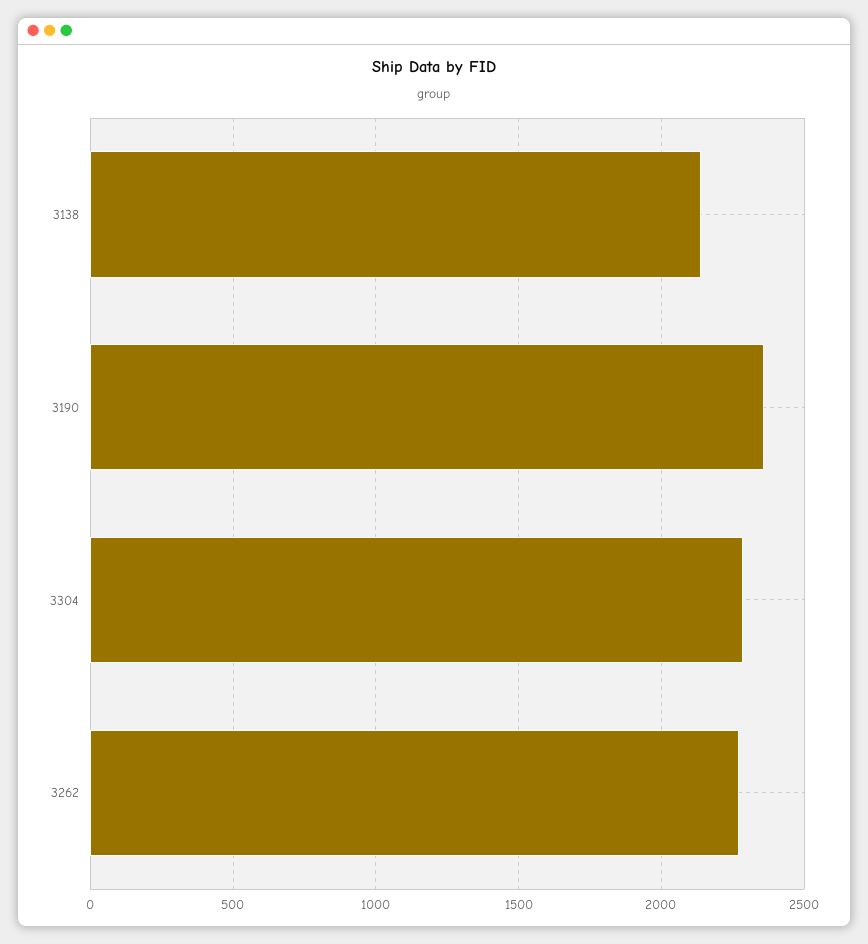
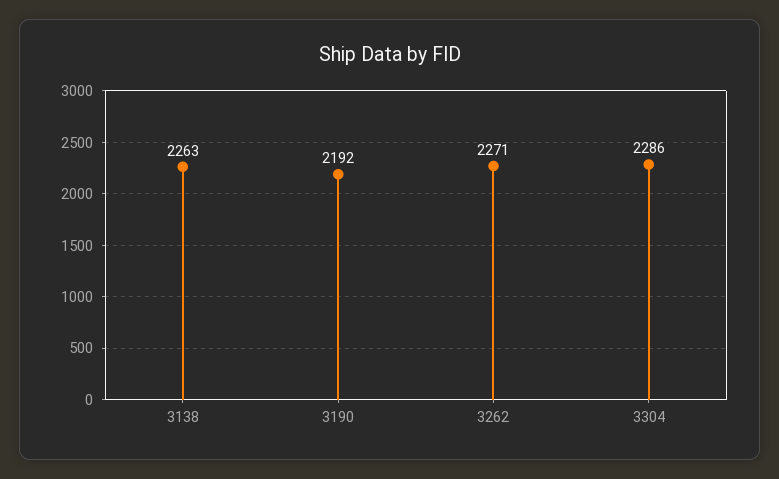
3138: 2150 -> 2263
3190: 2350 -> 2192

